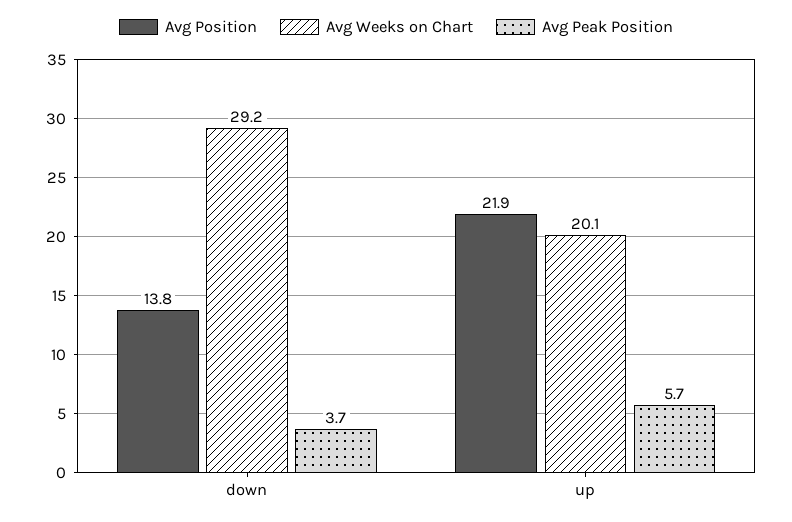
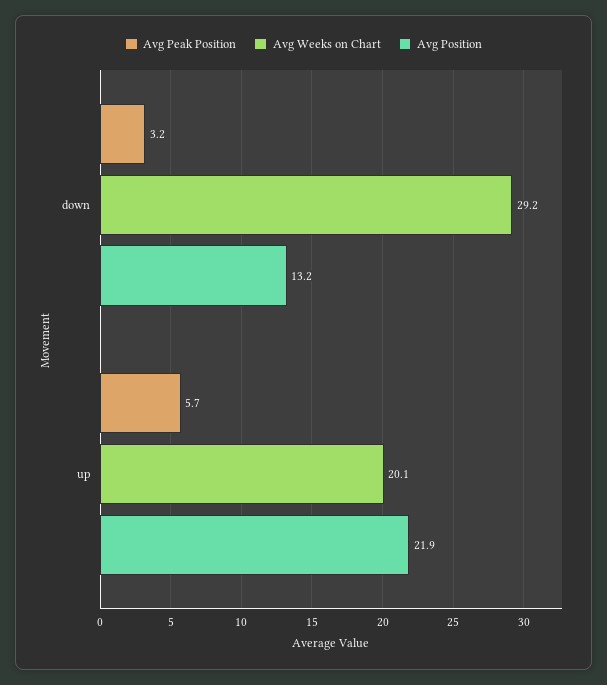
Avg Position, down: 13.8 -> 13.2
Avg Peak Position, down: 3.7 -> 3.2

